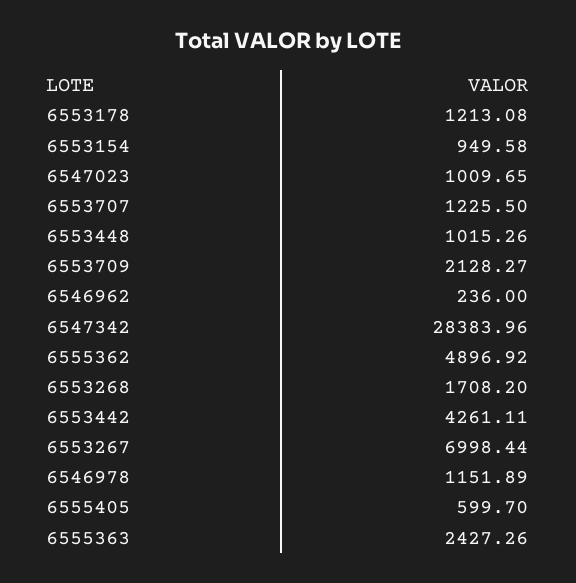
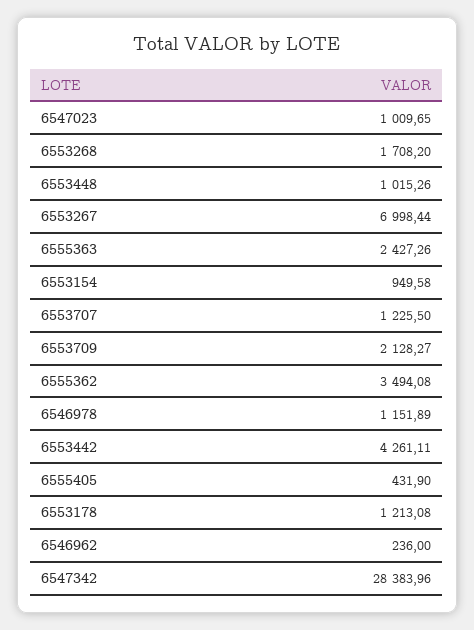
6555362: 4896.92 -> 3494.08
6555405: 599.7 -> 431.9

